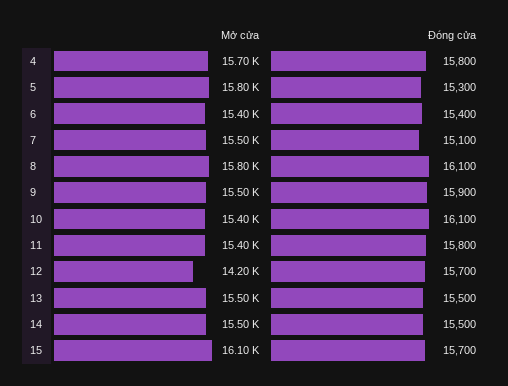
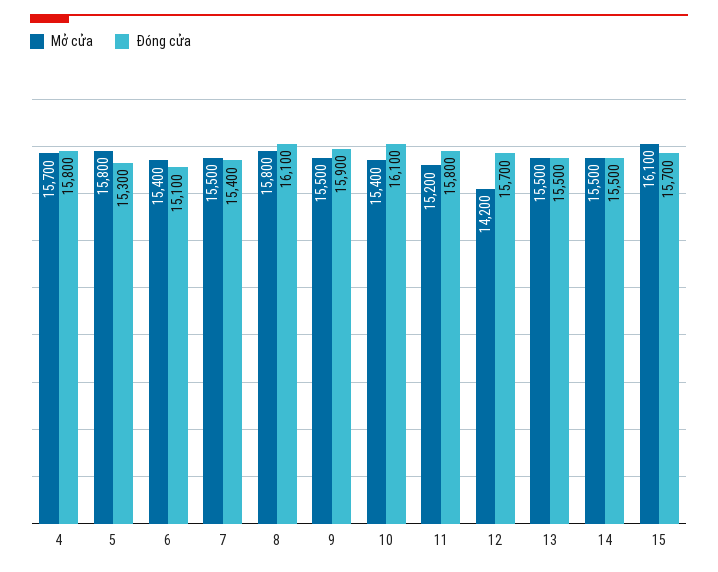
Đóng cửa, 6: 15400 -> 15100
Đóng cửa, 7: 15100 -> 15400
Mở cửa, 11: 15400 -> 15200

